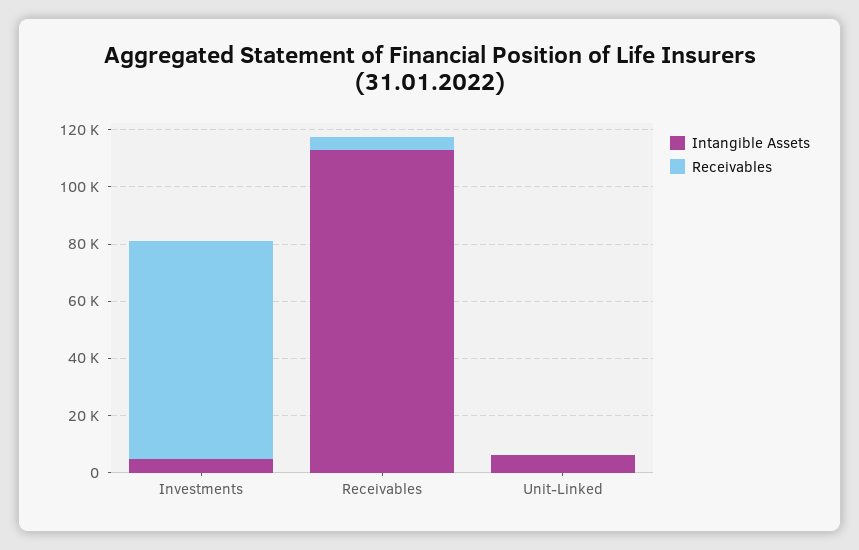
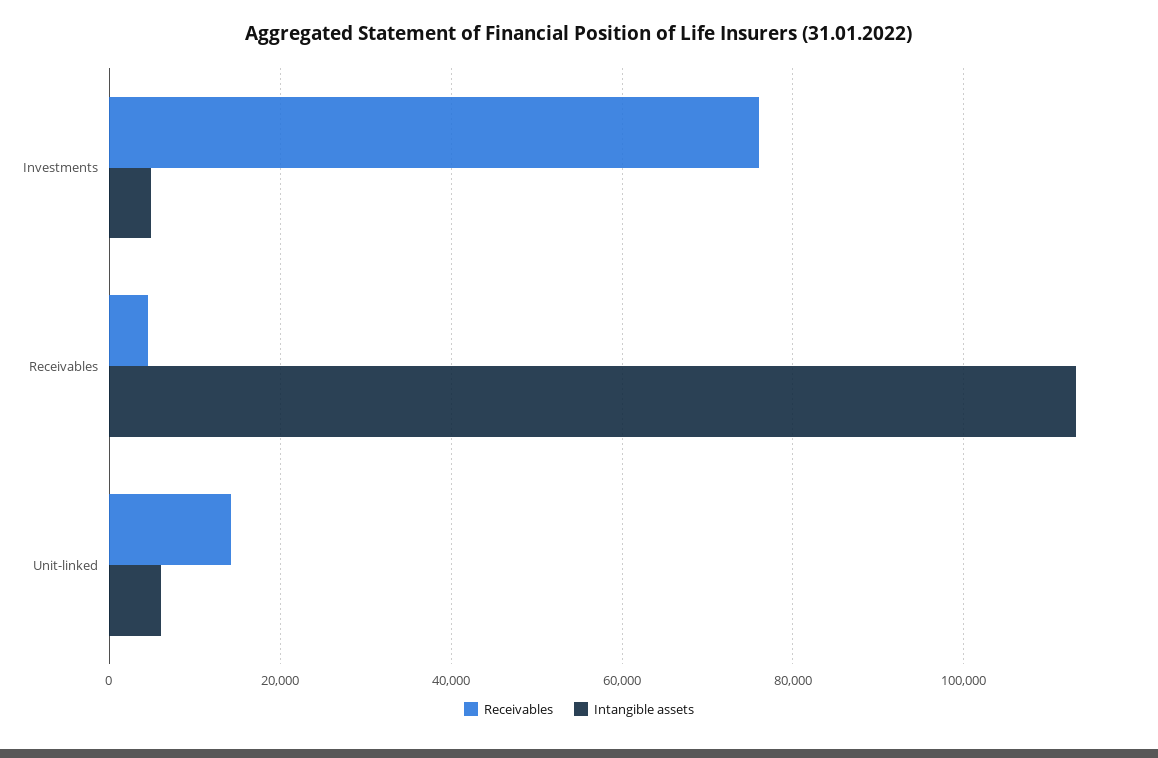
Receivables, Unit-Linked: 0 -> 14000

